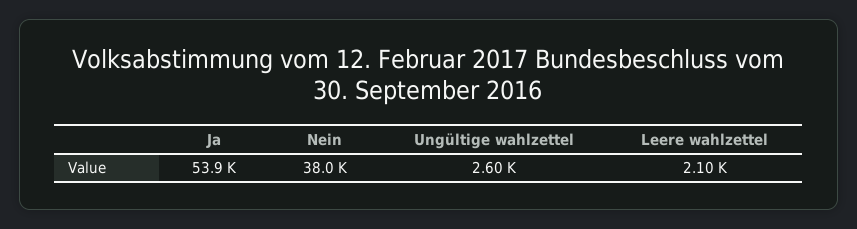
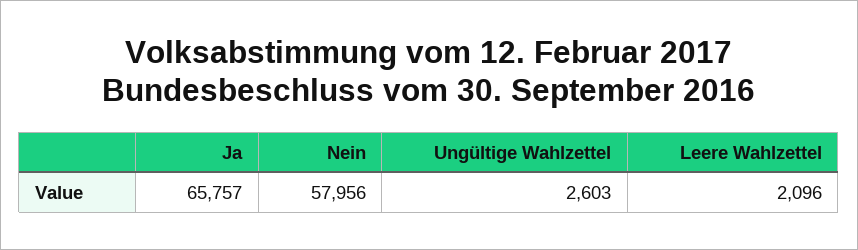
Ja: 53900 -> 65757
Nein: 38000 -> 57956

